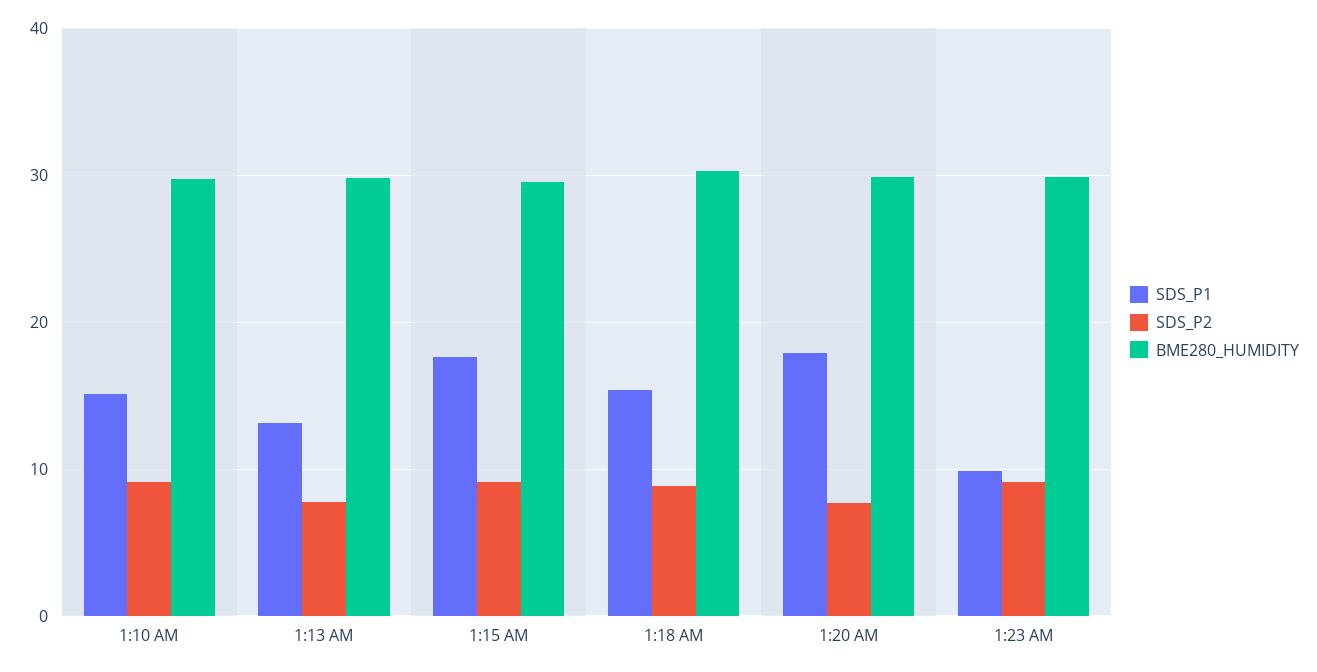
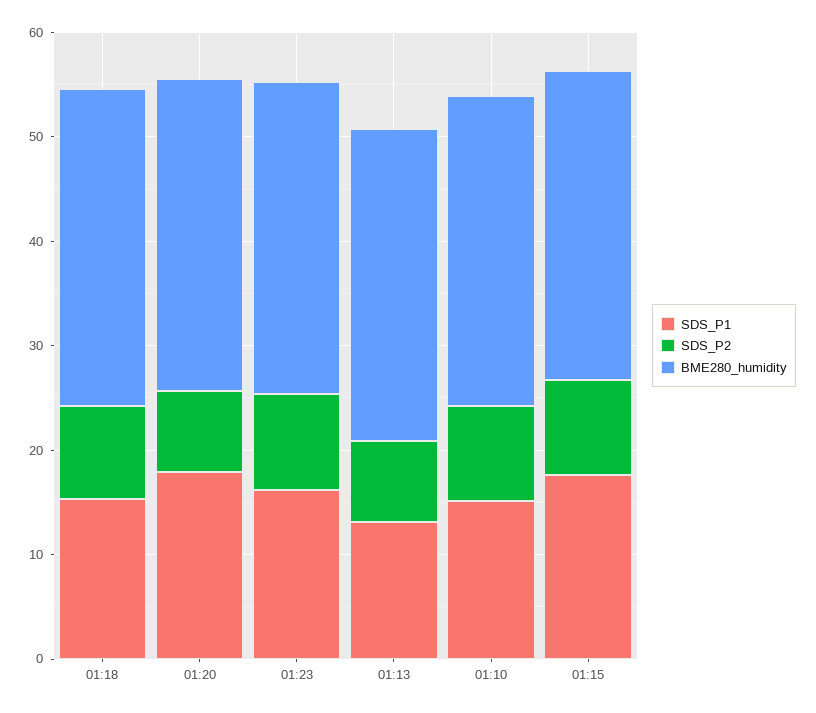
SDS_P1, 1:23 AM: 10 -> 16

